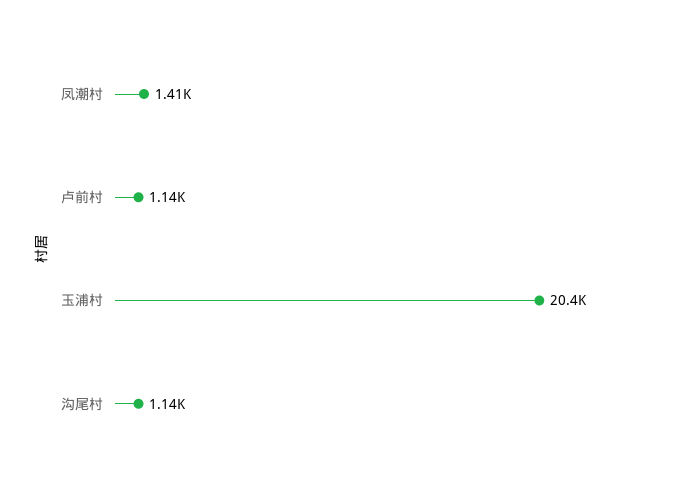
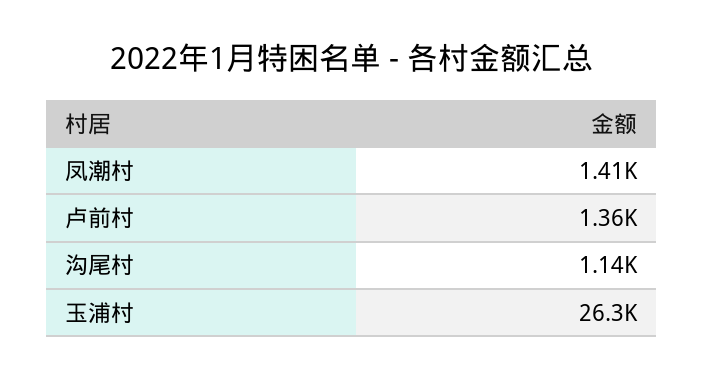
卢前村: 1140 -> 1360
玉浦村: 20400 -> 26300

